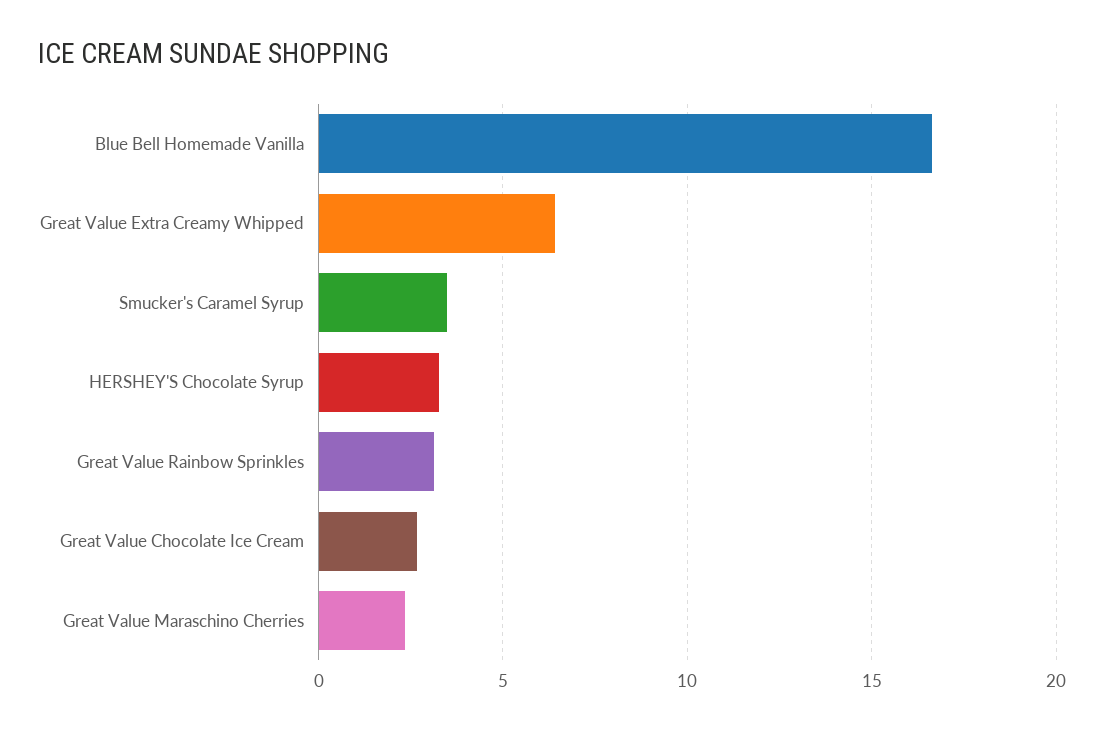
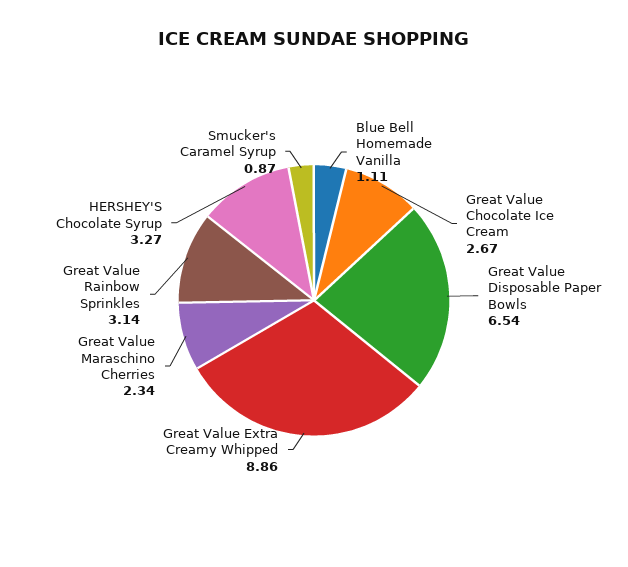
Blue Bell Homemade Vanilla: 16.5 -> 1.11
Great Value Extra Creamy Whipped: 6.5 -> 8.86
Smucker's Caramel Syrup: 3.5 -> 0.87
Great Value Disposable Paper Bowls: none -> 6.54

